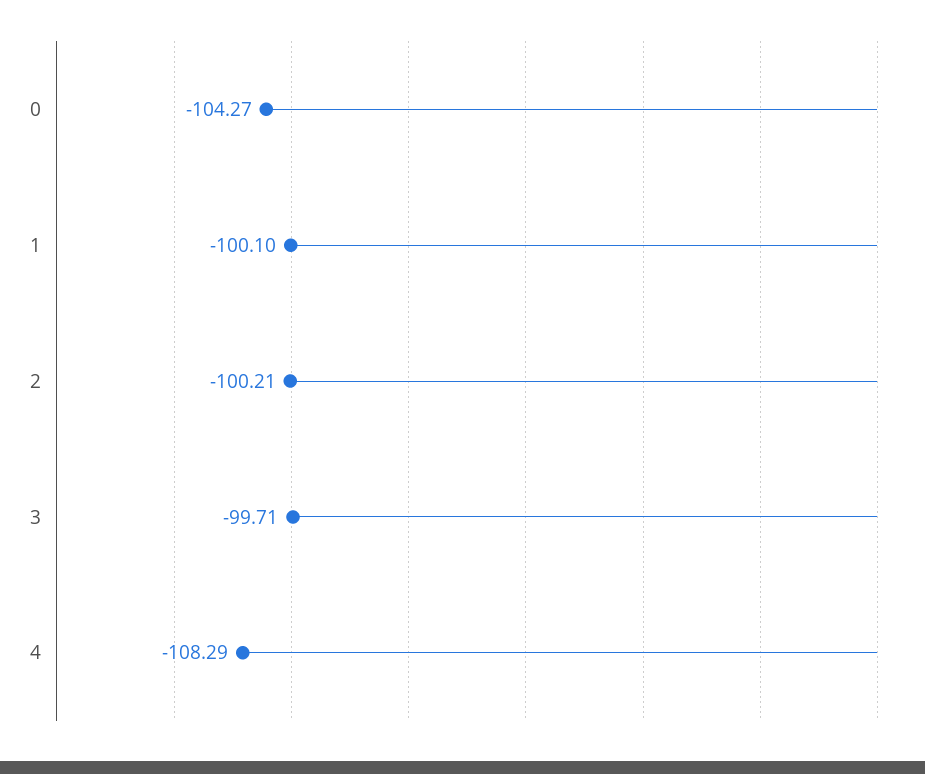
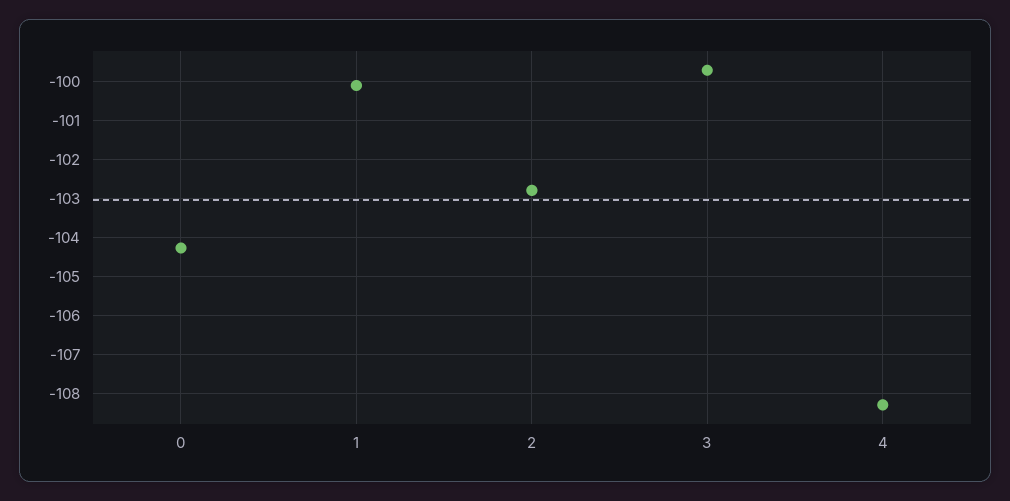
2: -100.21 -> -102.8

